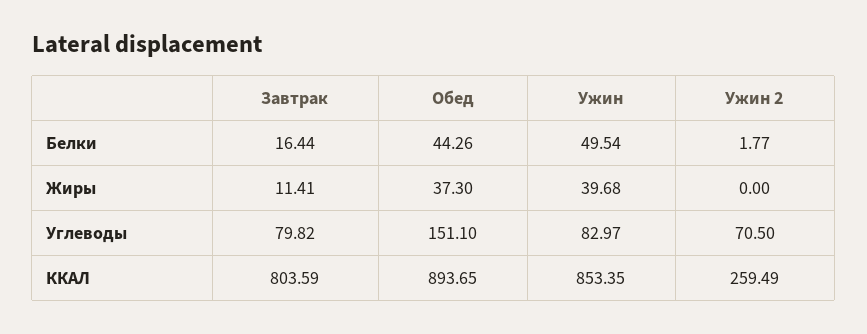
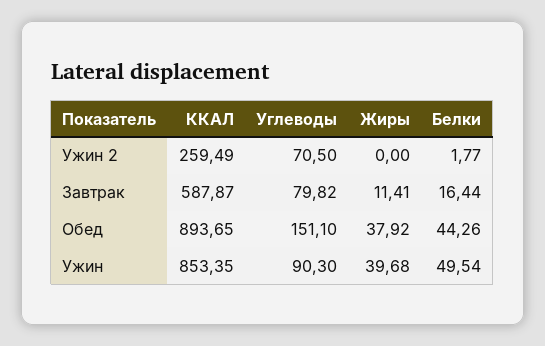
Обед, Жиры: 37.3 -> 37.92
Ужин, Углеводы: 82.97 -> 90.3
Завтрак, ККАЛ: 803.59 -> 587.87

